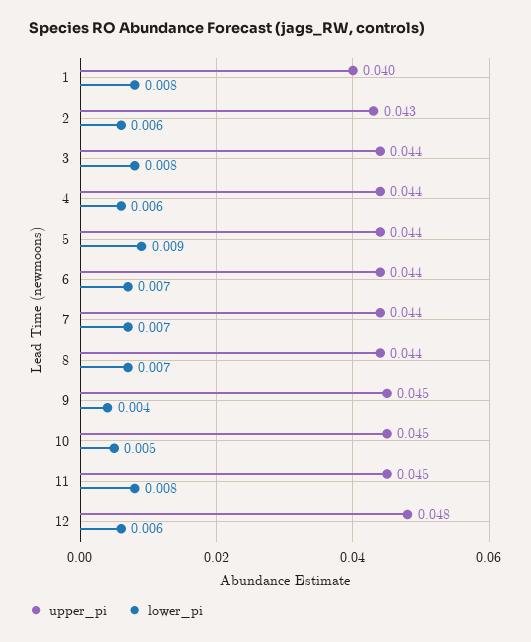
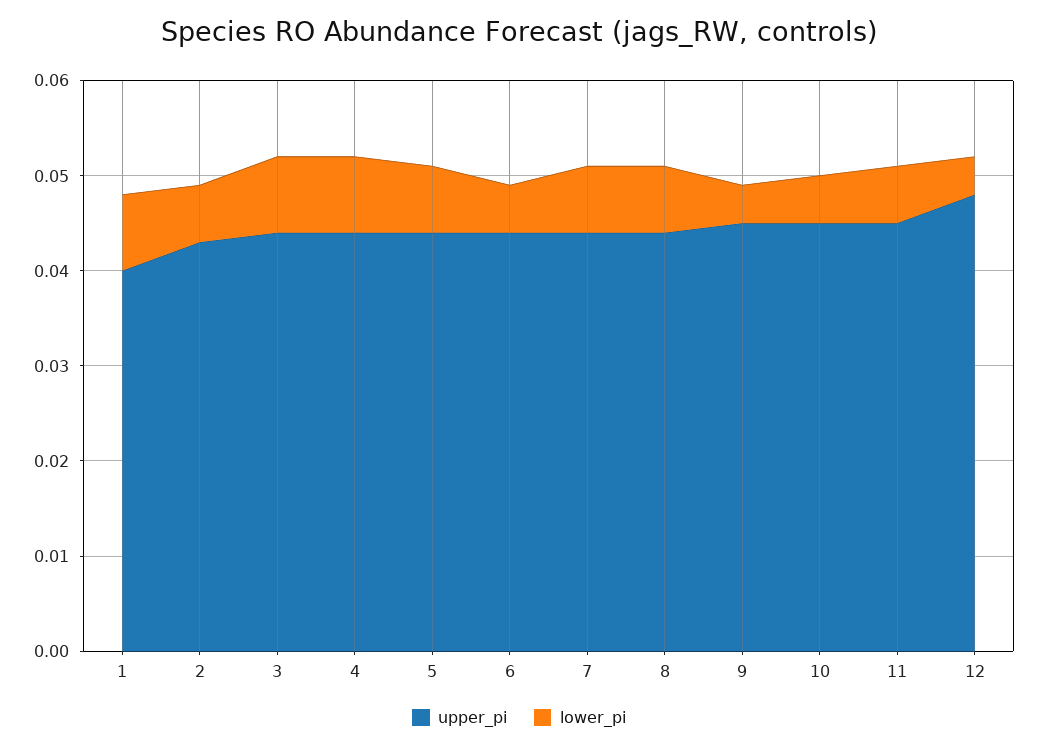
lower_pi, 4: 0.006 -> 0.008
lower_pi, 5: 0.009 -> 0.007
lower_pi, 6: 0.007 -> 0.005
lower_pi, 11: 0.008 -> 0.006
lower_pi, 12: 0.006 -> 0.004

